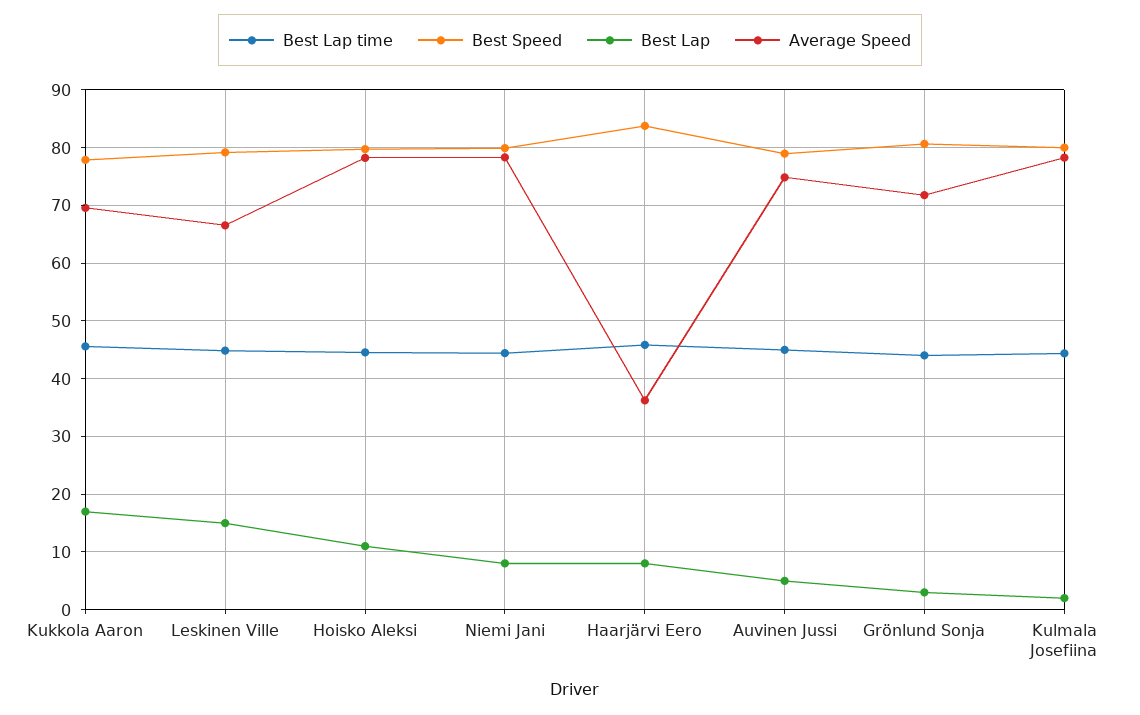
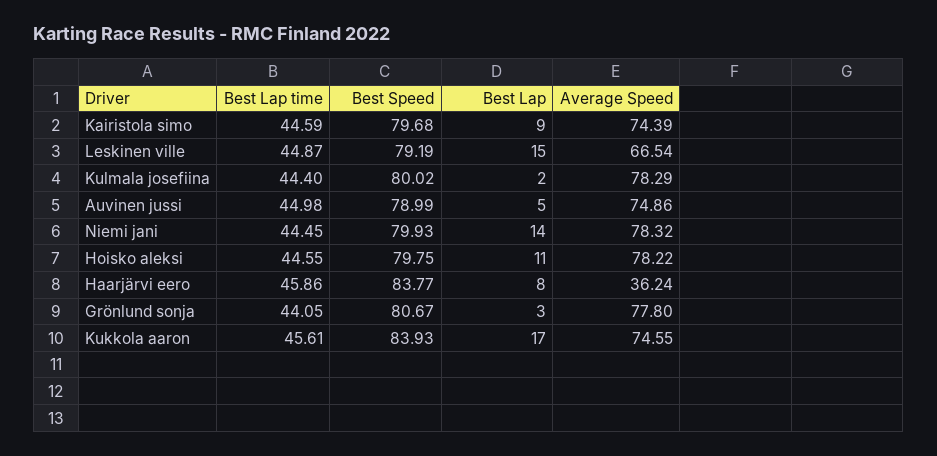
Best Speed, Kukkola Aaron: 78 -> 83.93
Average Speed, Kukkola Aaron: 70 -> 74.55
Best Lap, Niemi Jani: 8 -> 14
Average Speed, Grönlund Sonja: 72 -> 77.8
Best Lap time, Kairistola simo: none -> 44.59
Best Speed, Kairistola simo: none -> 79.68
Best Lap, Kairistola simo: none -> 9
Average Speed, Kairistola simo: none -> 74.39

